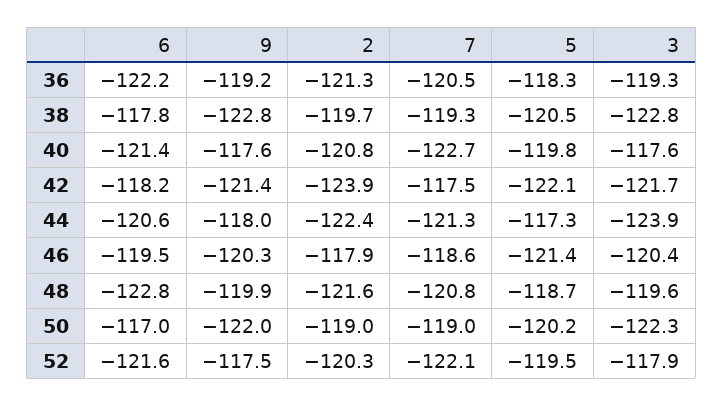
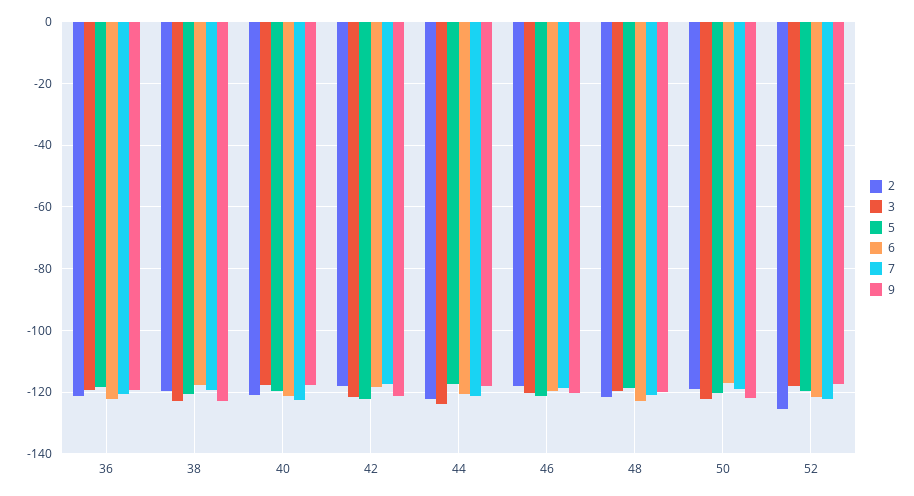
2, 42: -123.9 -> -118
2, 52: -120.3 -> -126

